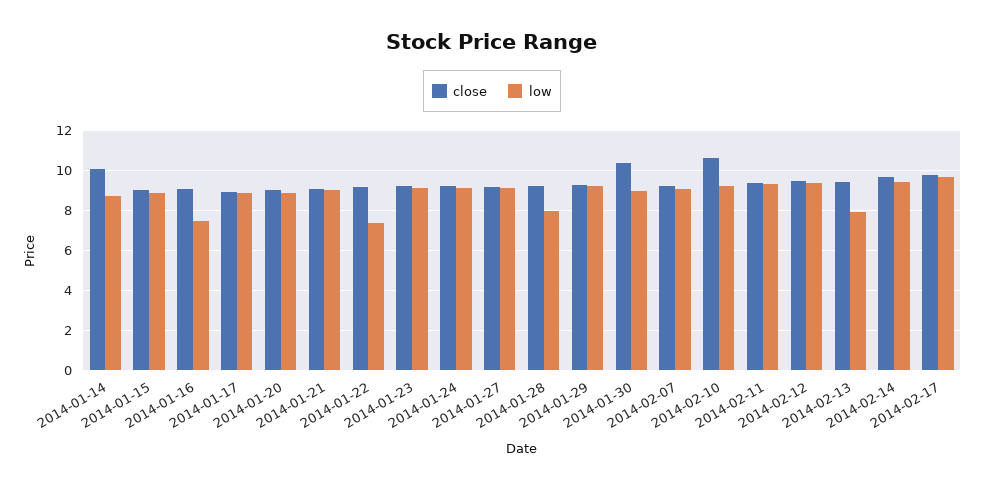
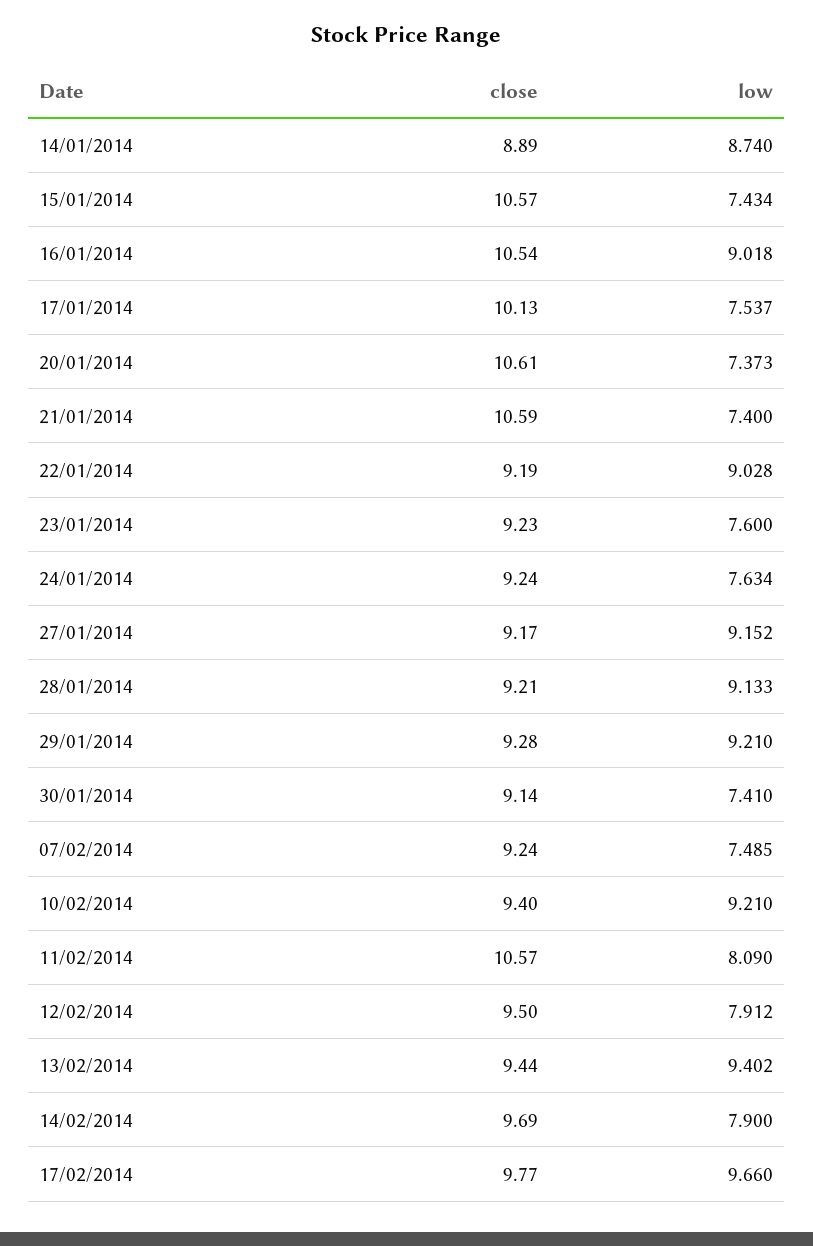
close, 2014-01-14: 10 -> 8.89
close, 2014-01-15: 9 -> 10.57
low, 2014-01-15: 9 -> 7.434
close, 2014-01-16: 9 -> 10.54
low, 2014-01-16: 7.5 -> 9.018
close, 2014-01-17: 9 -> 10.13
low, 2014-01-17: 9 -> 7.537
close, 2014-01-20: 9 -> 10.61
low, 2014-01-20: 9 -> 7.373
close, 2014-01-21: 9 -> 10.59
low, 2014-01-21: 9 -> 7.4
low, 2014-01-22: 7.5 -> 9.028
low, 2014-01-23: 9 -> 7.6
low, 2014-01-24: 9 -> 7.634
low, 2014-01-28: 8 -> 9.133
close, 2014-01-30: 10.5 -> 9.14
low, 2014-01-30: 9 -> 7.41
low, 2014-02-07: 9 -> 7.485
close, 2014-02-10: 10.5 -> 9.4
close, 2014-02-11: 9.5 -> 10.57
low, 2014-02-11: 9.5 -> 8.09
low, 2014-02-12: 9.5 -> 7.912
low, 2014-02-13: 8 -> 9.402
low, 2014-02-14: 9.5 -> 7.9

